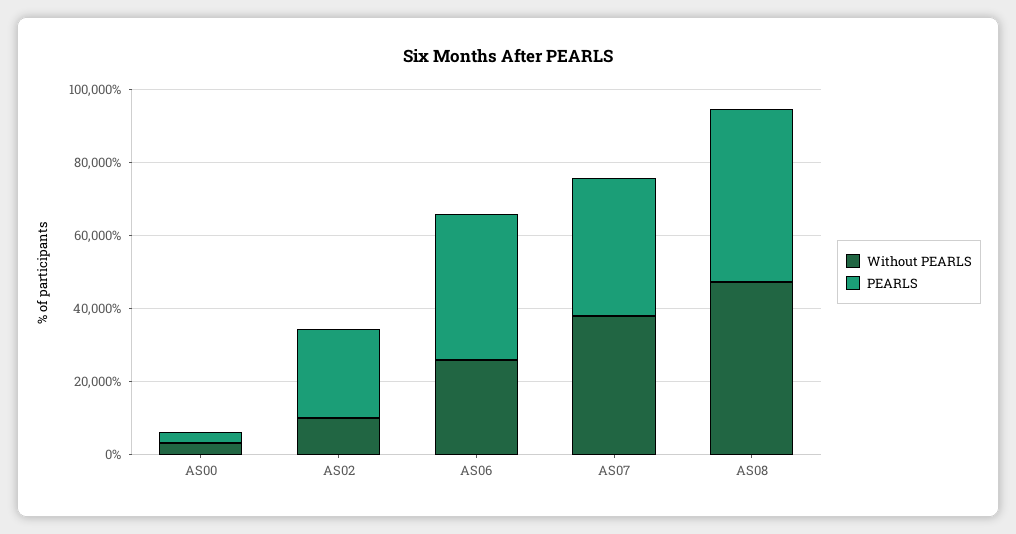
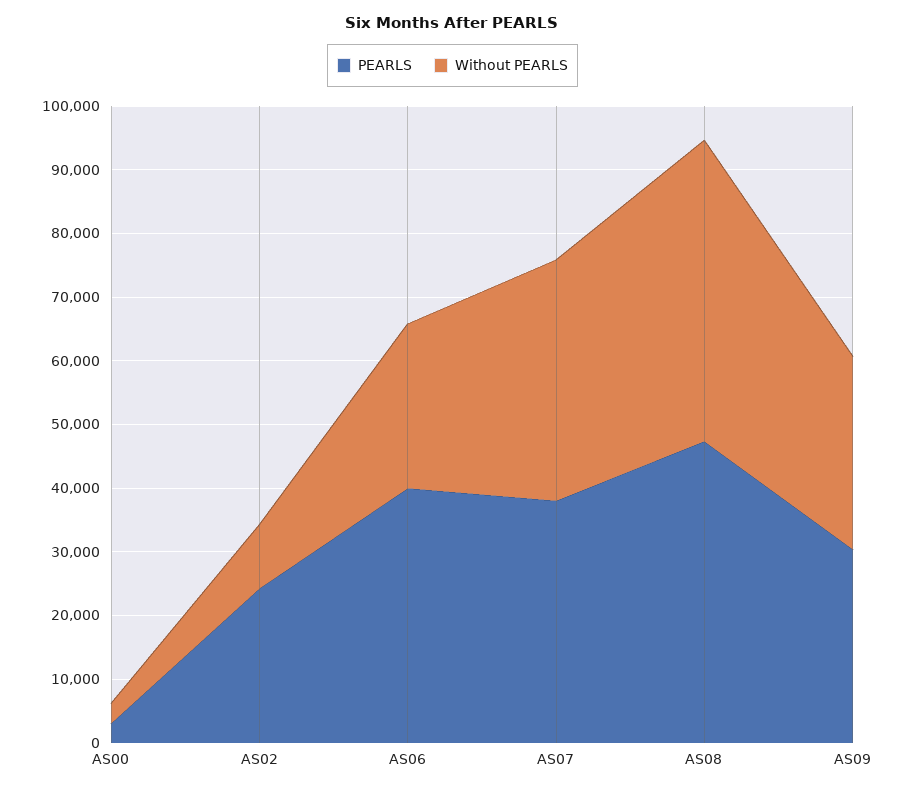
PEARLS, AS09: none -> 30000
Without PEARLS, AS09: none -> 30000

